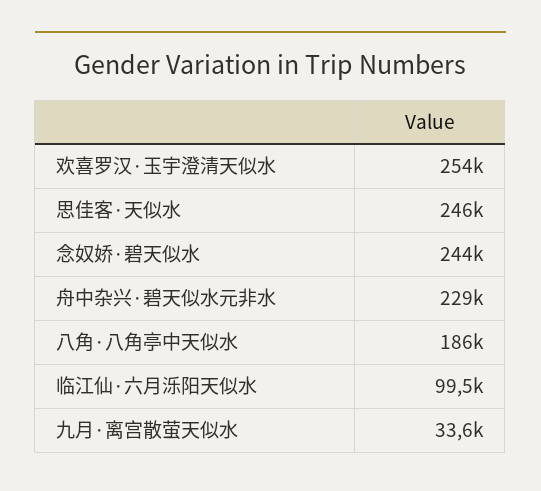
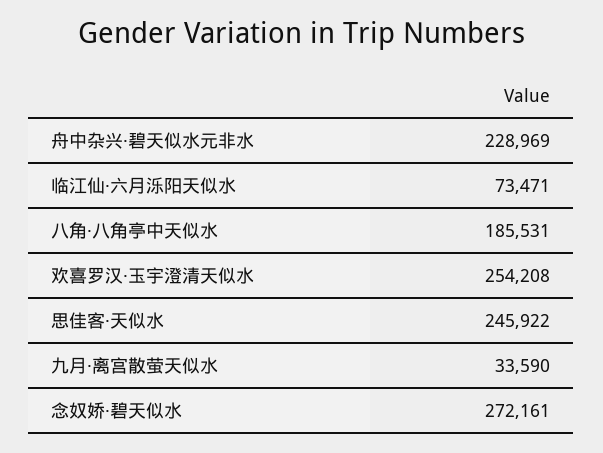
念奴娇·碧天似水: 244000 -> 272161
临江仙·六月泺阳天似水: 99500 -> 73471

